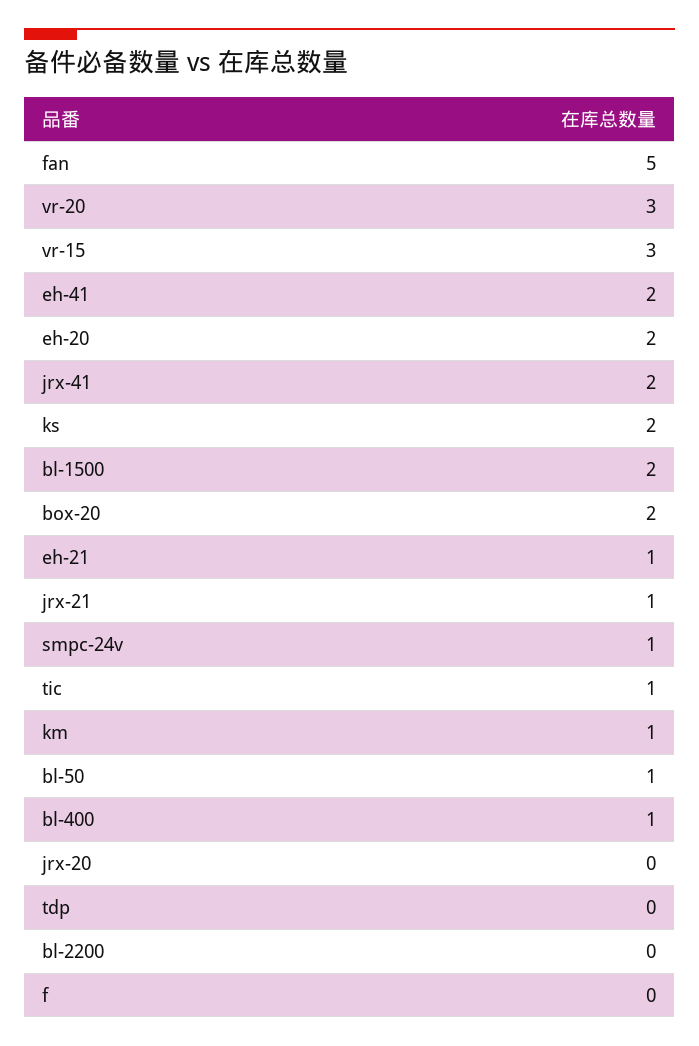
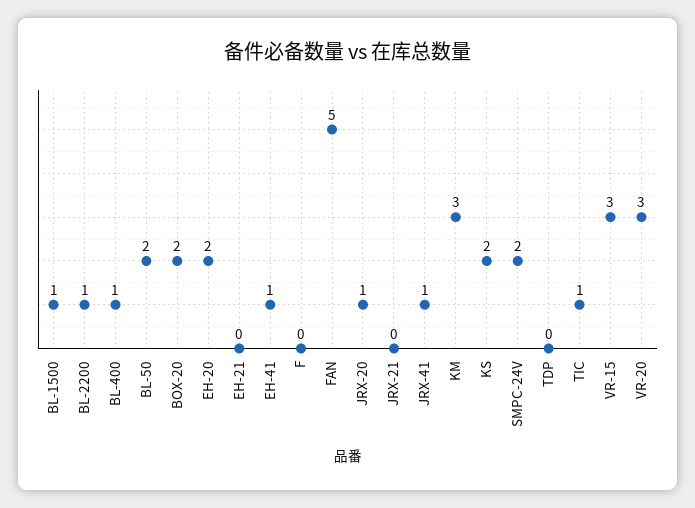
eh-41: 2 -> 1
jrx-41: 2 -> 1
bl-1500: 2 -> 1
eh-21: 1 -> 0
jrx-21: 1 -> 0
smpc-24v: 1 -> 2
km: 1 -> 3
bl-50: 1 -> 2
jrx-20: 0 -> 1
bl-2200: 0 -> 1

